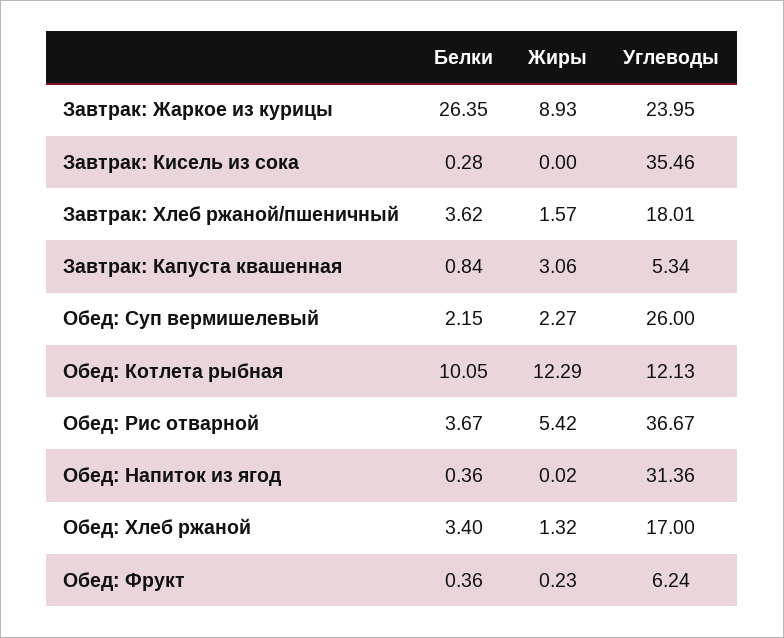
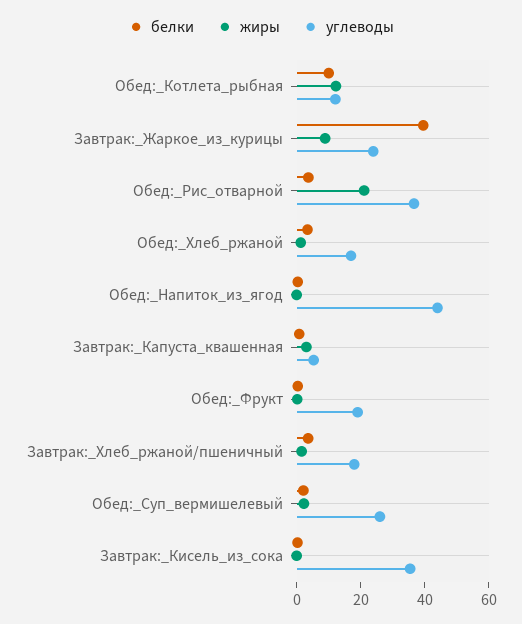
Белки, Завтрак: Жаркое из курицы: 26.35 -> 40
Жиры, Обед: Рис отварной: 5.42 -> 20
Углеводы, Обед: Напиток из ягод: 31.36 -> 45
Углеводы, Обед: Фрукт: 6.24 -> 20

